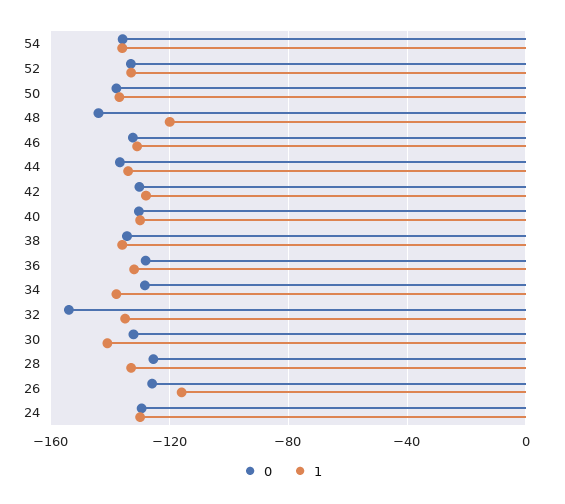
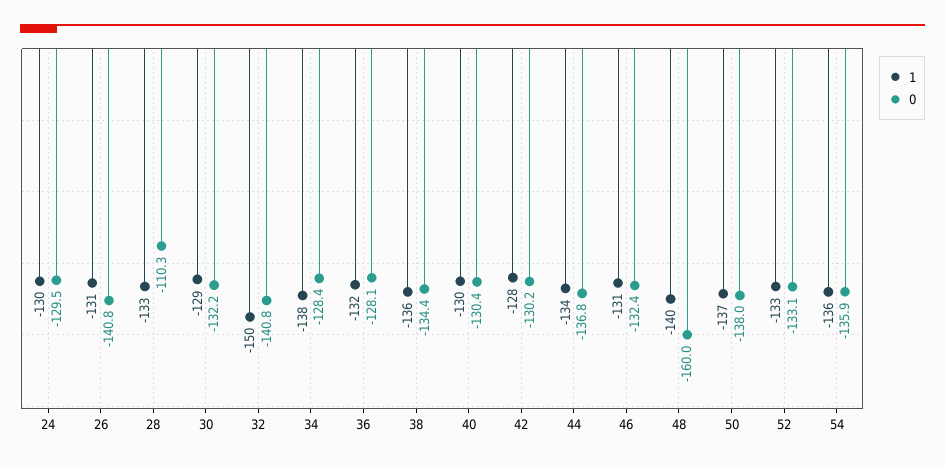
0, 48: -145 -> -160
1, 48: -120 -> -140
0, 32: -155 -> -140.8
1, 32: -135 -> -150
1, 30: -140 -> -129
0, 28: -125 -> -110.3
0, 26: -125 -> -140.8
1, 26: -115 -> -131

